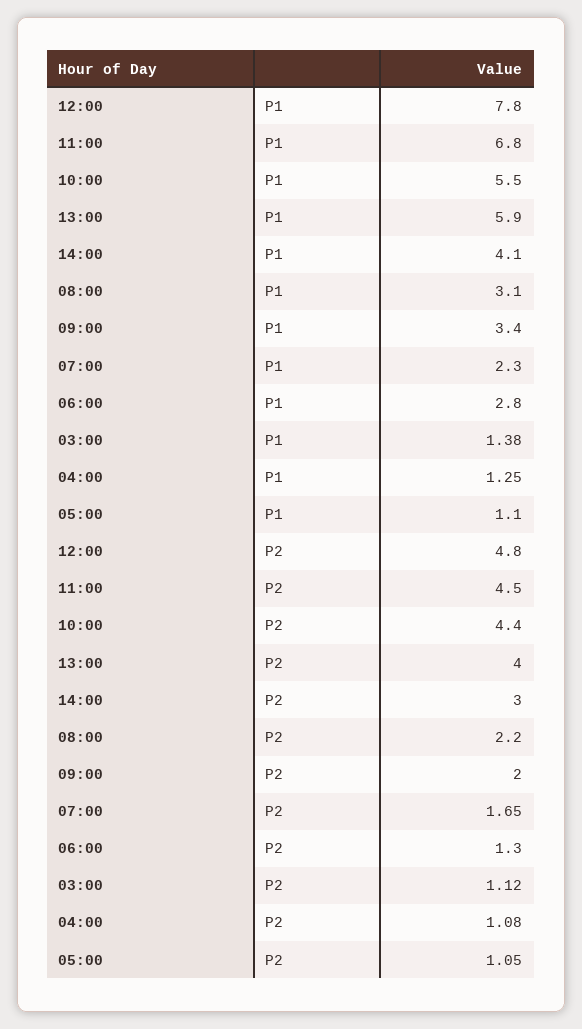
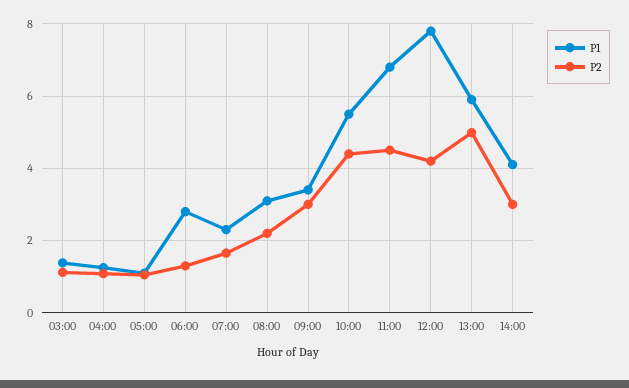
P2, 12:00: 4.8 -> 4.2
P2, 13:00: 4 -> 5
P2, 09:00: 2 -> 3

